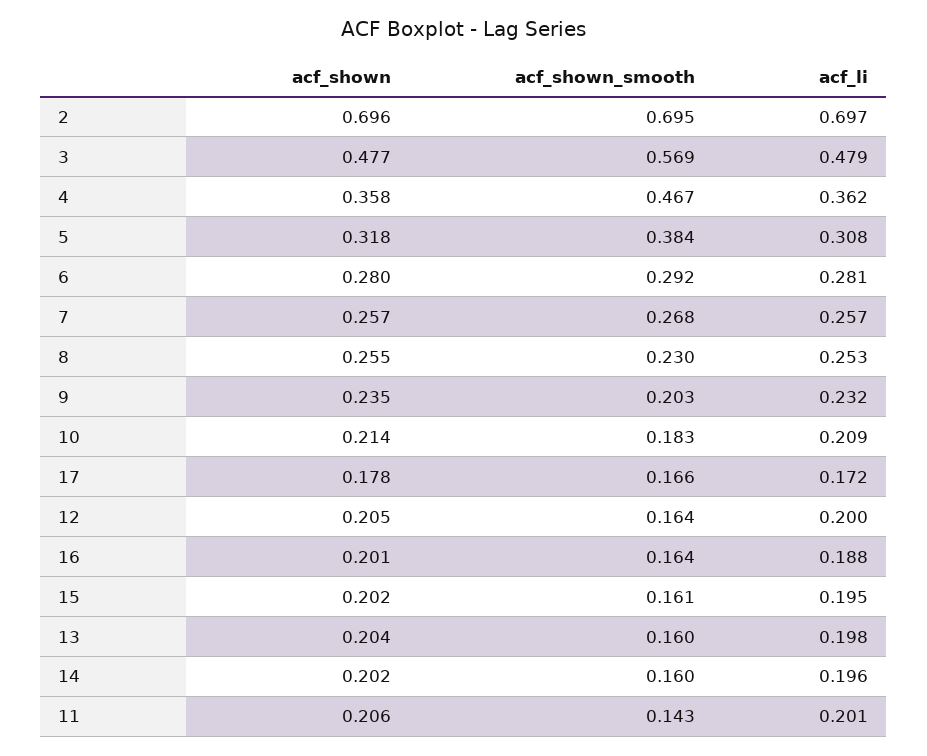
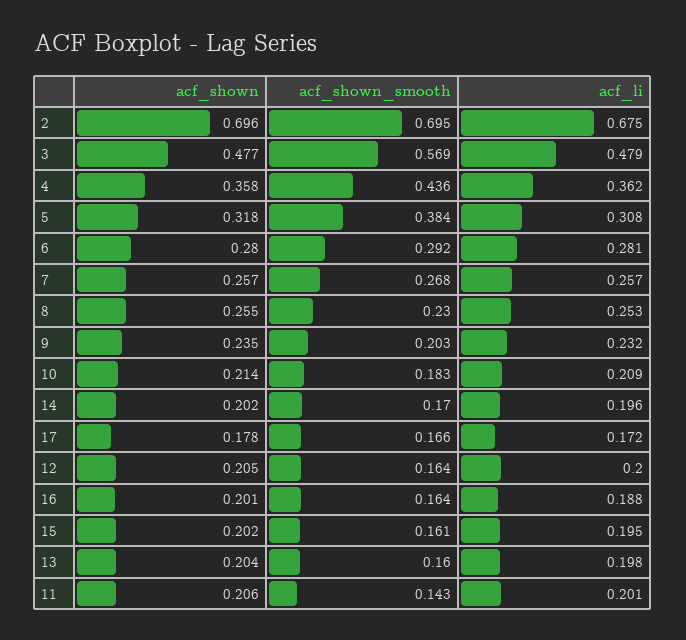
acf_li, 2: 0.697 -> 0.675
acf_shown_smooth, 4: 0.467 -> 0.436
acf_shown_smooth, 14: 0.16 -> 0.17

